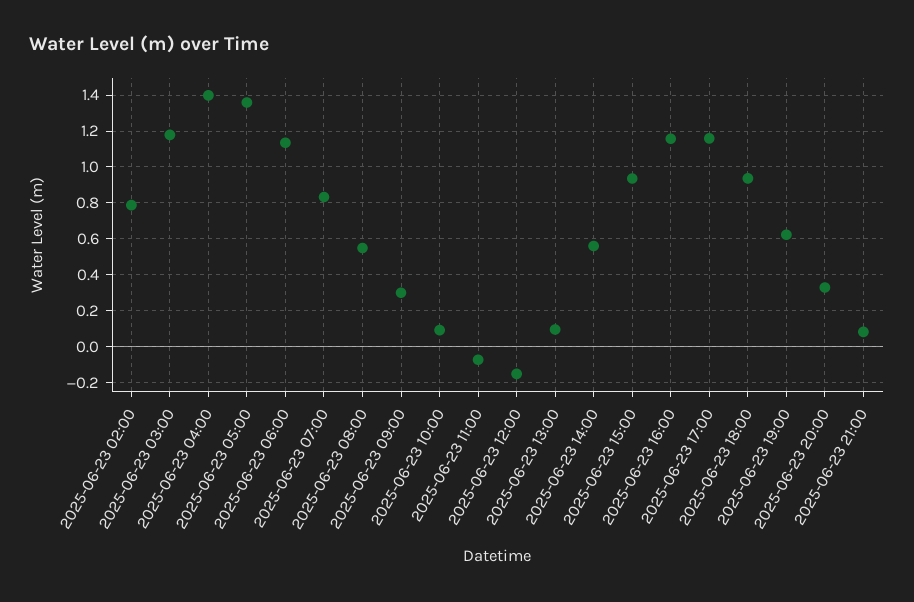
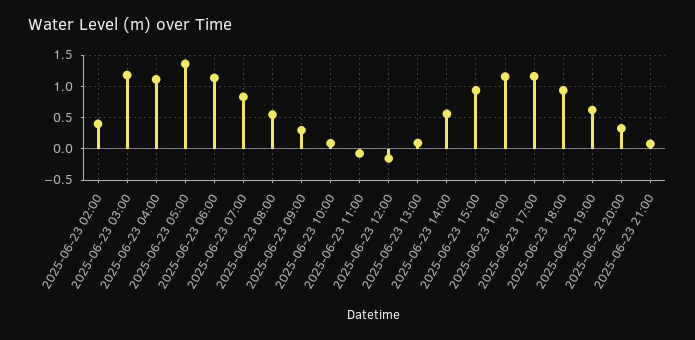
2025-06-23 02:00: 0.8 -> 0.4
2025-06-23 04:00: 1.4 -> 1.1

